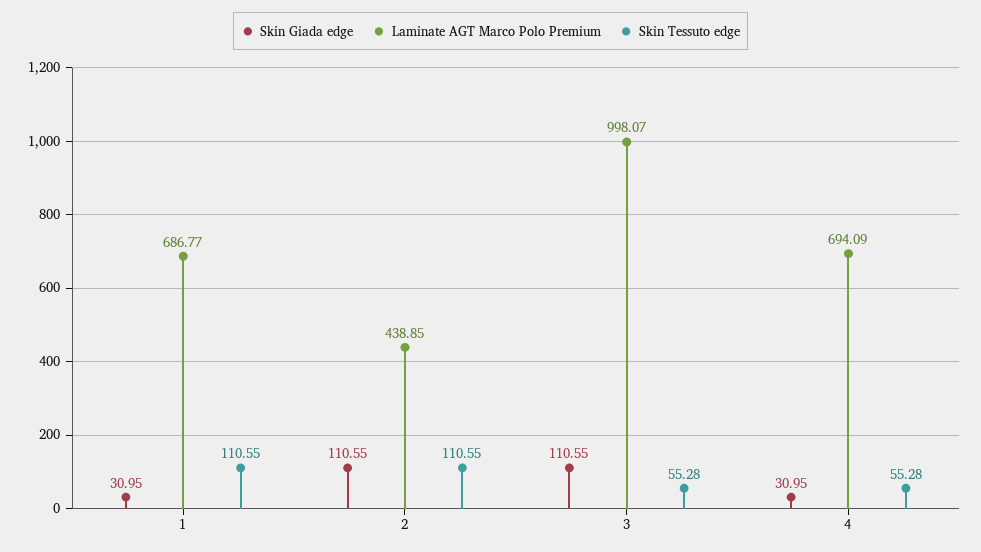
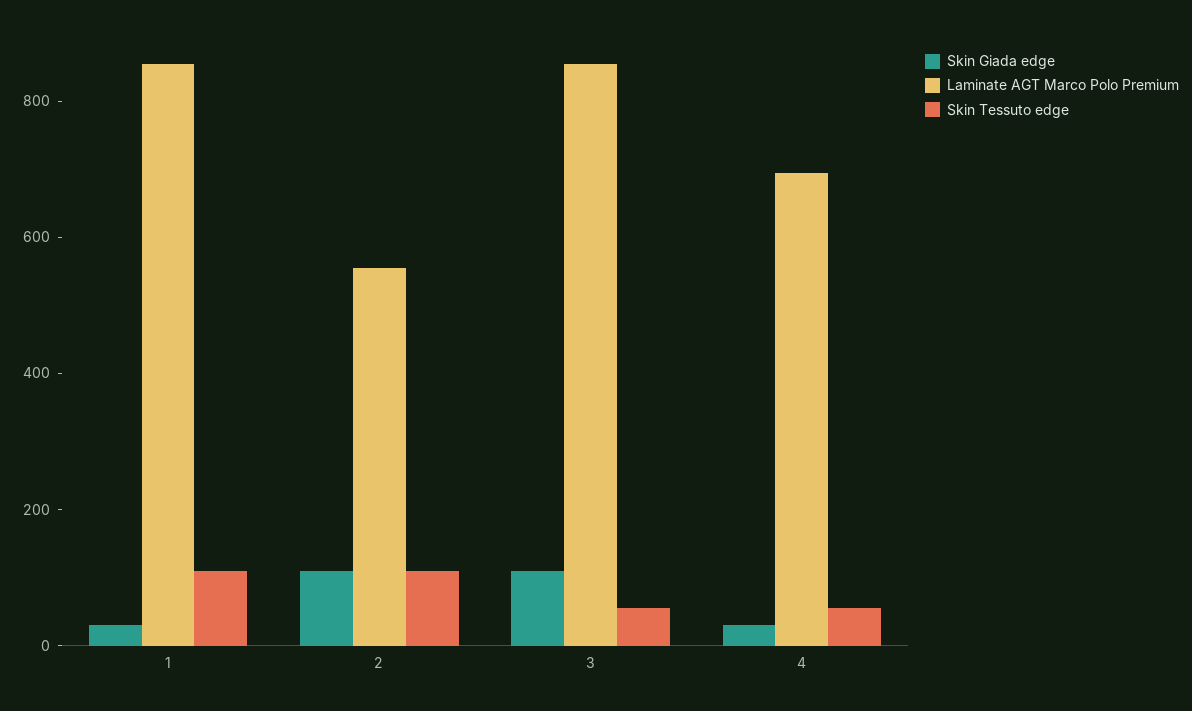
Laminate AGT Marco Polo Premium, 1: 686.77 -> 850
Laminate AGT Marco Polo Premium, 2: 438.85 -> 550
Laminate AGT Marco Polo Premium, 3: 998.07 -> 850

